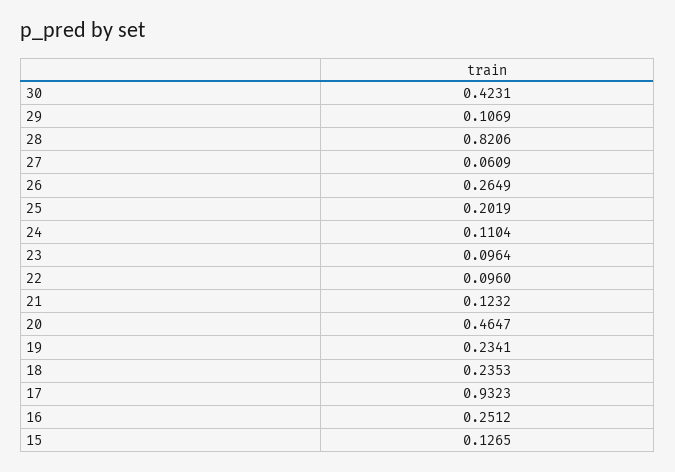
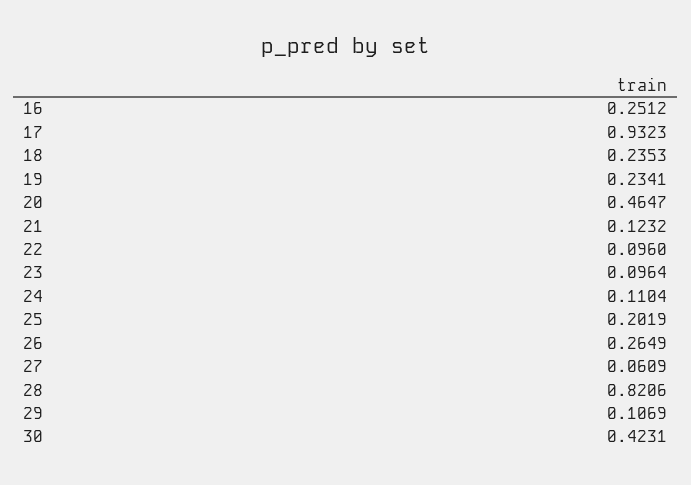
15: 0.1265 -> none

